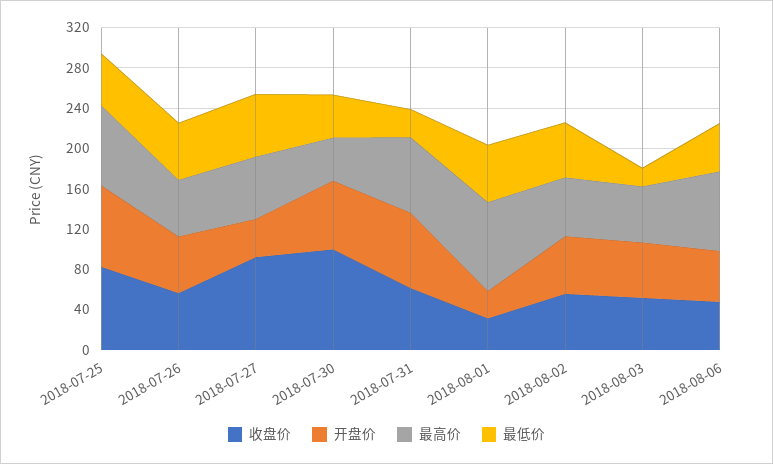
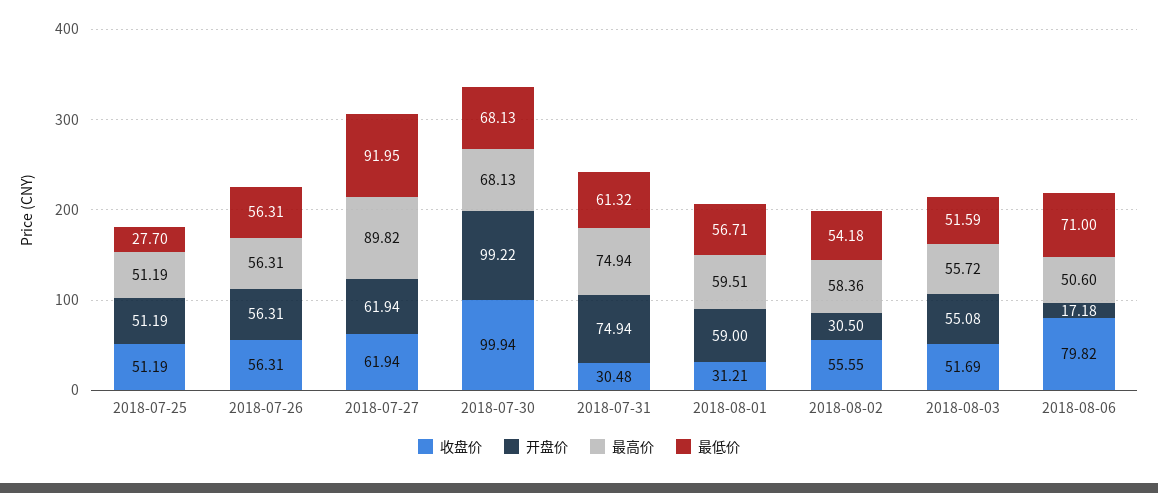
收盘价, 2018-07-25: 80 -> 51.19
开盘价, 2018-07-25: 80 -> 51.19
最高价, 2018-07-25: 80 -> 51.19
最低价, 2018-07-25: 50 -> 27.7
收盘价, 2018-07-27: 90 -> 61.94
开盘价, 2018-07-27: 40 -> 61.94
最高价, 2018-07-27: 60 -> 89.82
最低价, 2018-07-27: 60 -> 91.95
开盘价, 2018-07-30: 70 -> 99.22
最高价, 2018-07-30: 40 -> 68.13
最低价, 2018-07-30: 40 -> 68.13
收盘价, 2018-07-31: 60 -> 30.48
最低价, 2018-07-31: 30 -> 61.32
开盘价, 2018-08-01: 30 -> 59
最高价, 2018-08-01: 90 -> 59.51
开盘价, 2018-08-02: 60 -> 30.5
最低价, 2018-08-03: 20 -> 51.59
收盘价, 2018-08-06: 50 -> 79.82
开盘价, 2018-08-06: 50 -> 17.18
最高价, 2018-08-06: 80 -> 50.6
最低价, 2018-08-06: 50 -> 71

